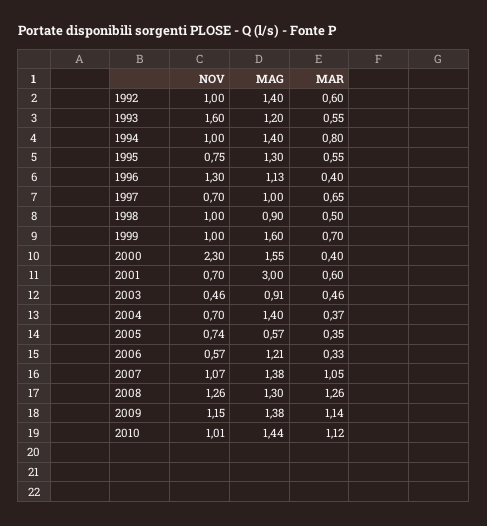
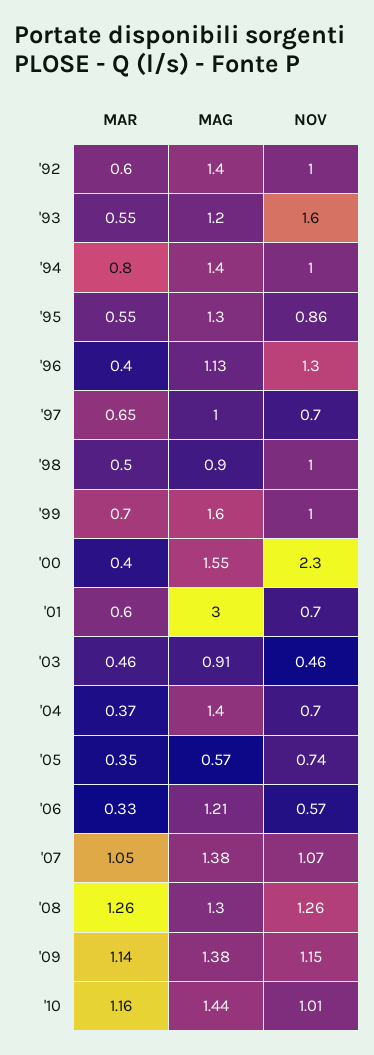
NOV, 1995: 0.75 -> 0.86
MAR, 2010: 1.12 -> 1.16

